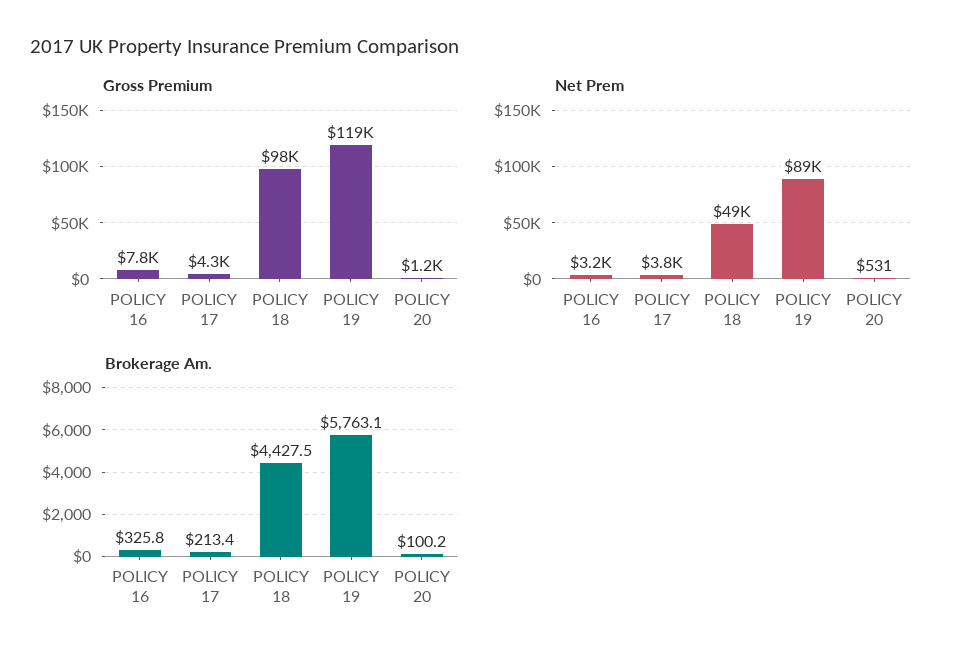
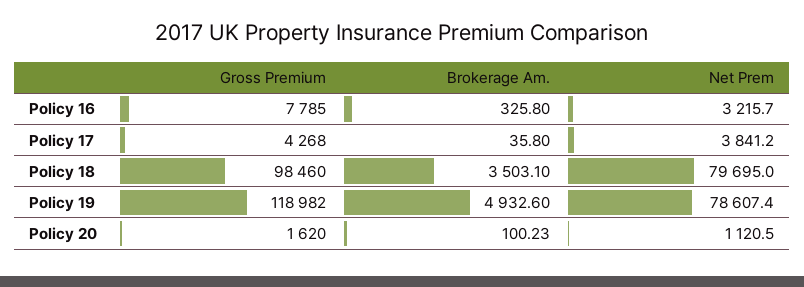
Gross Premium, POLICY 20: 1200 -> 1620
Net Prem, POLICY 18: 49000 -> 79695
Net Prem, POLICY 19: 89000 -> 78607.4
Net Prem, POLICY 20: 531 -> 1120.5
Brokerage Am., POLICY 17: 213.4 -> 35.8
Brokerage Am., POLICY 18: 4427.5 -> 3503.1
Brokerage Am., POLICY 19: 5763.1 -> 4932.6

